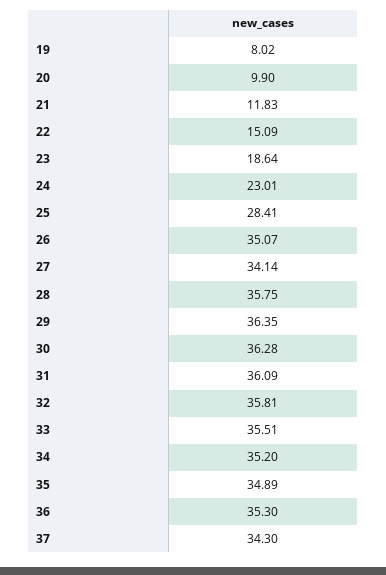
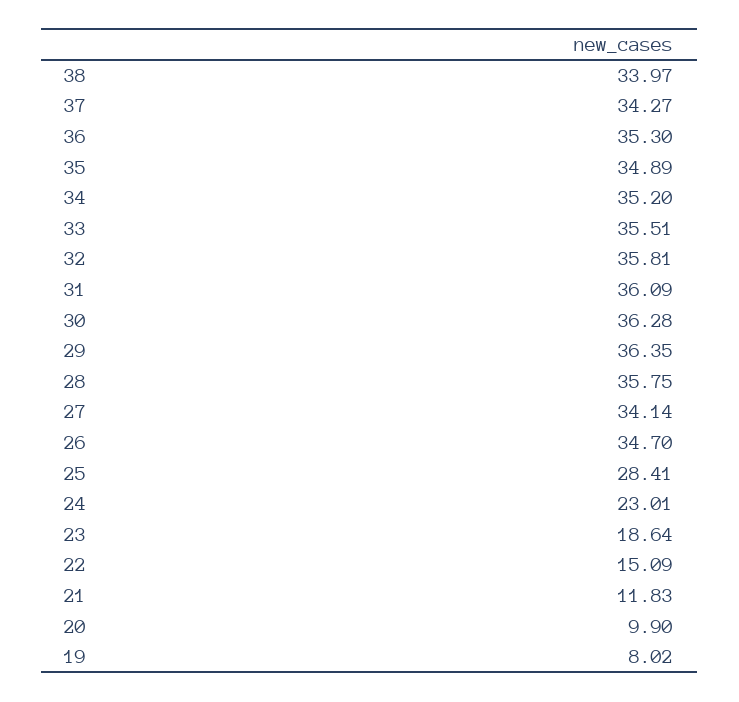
26: 35.07 -> 34.7
37: 34.3 -> 34.27
38: none -> 33.97

